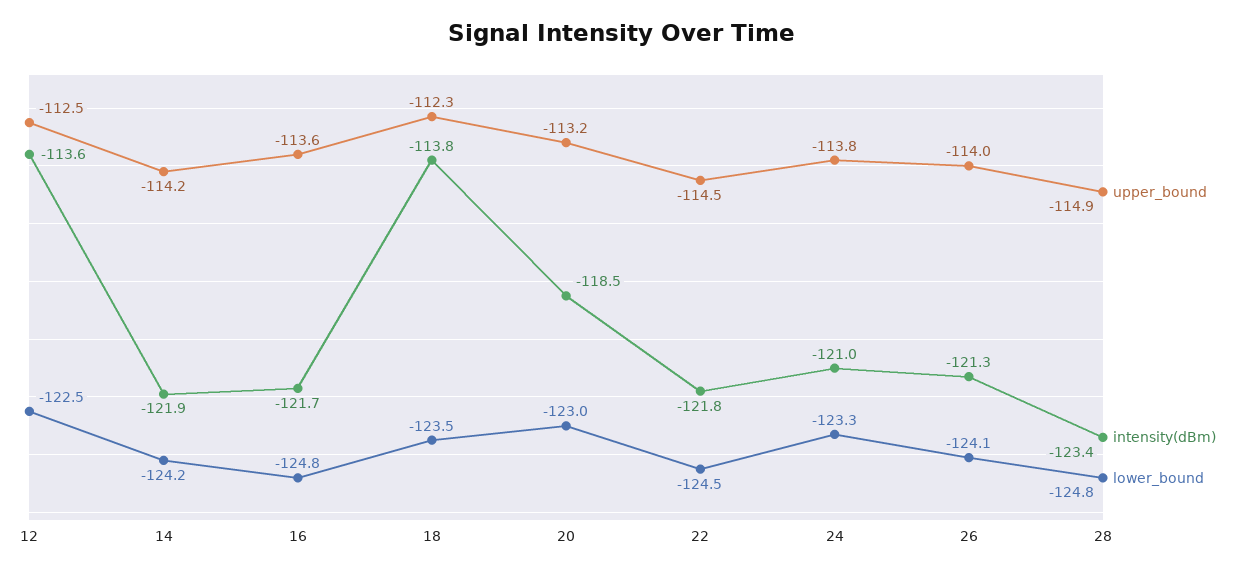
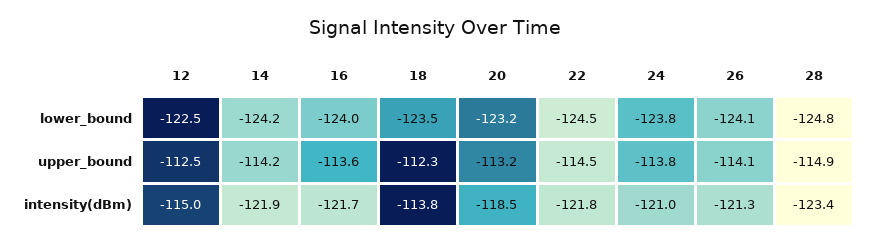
intensity(dBm), 12: -113.6 -> -115
lower_bound, 16: -124.8 -> -124
lower_bound, 20: -123 -> -123.2
lower_bound, 24: -123.3 -> -123.8
upper_bound, 26: -114 -> -114.1

